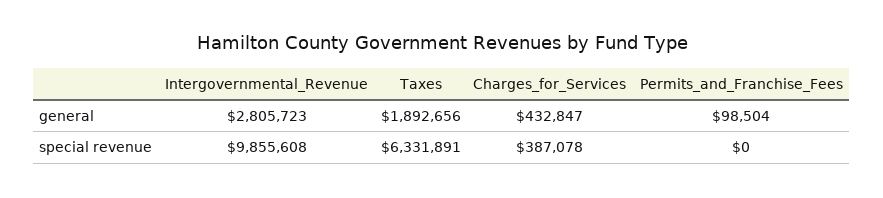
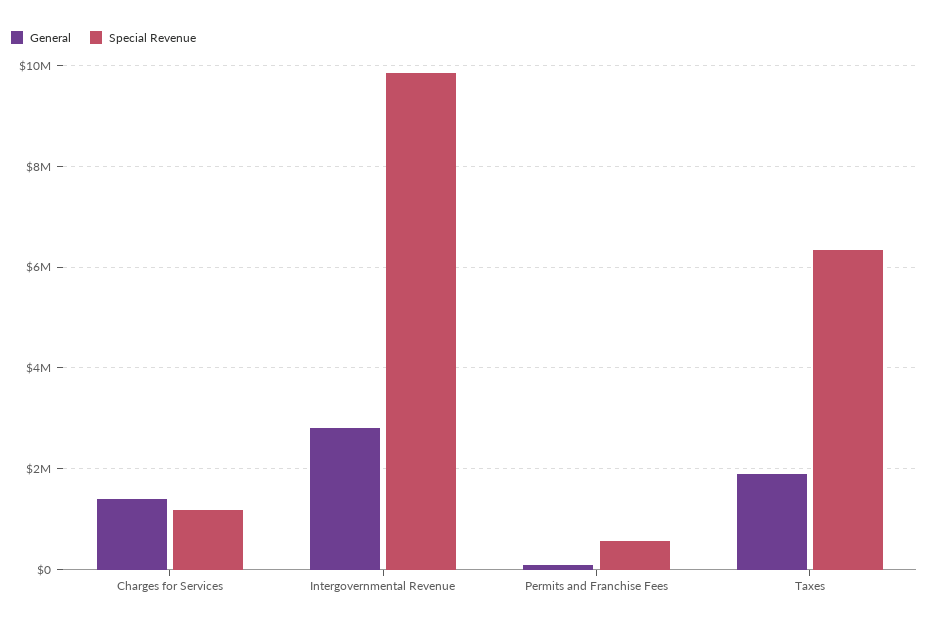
general, Charges_for_Services: 432847 -> 1400000
special revenue, Charges_for_Services: 387078 -> 1200000
special revenue, Permits_and_Franchise_Fees: 0 -> 600000

